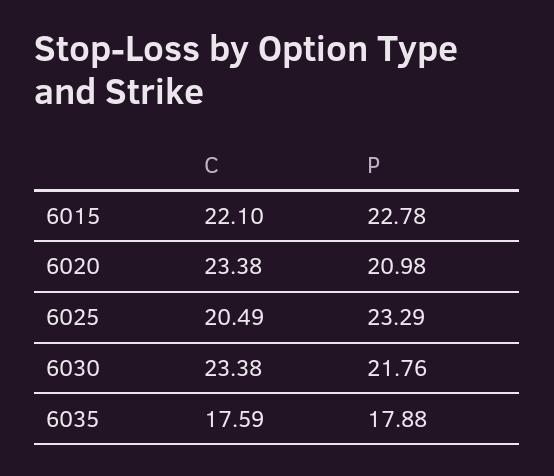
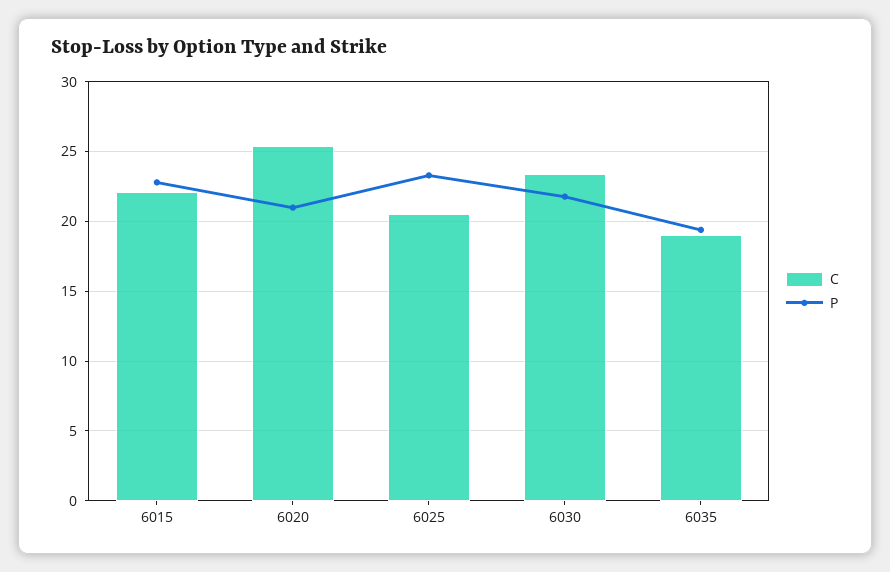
C, 6020: 23.38 -> 25.5
C, 6035: 17.59 -> 19
P, 6035: 17.88 -> 19.5

